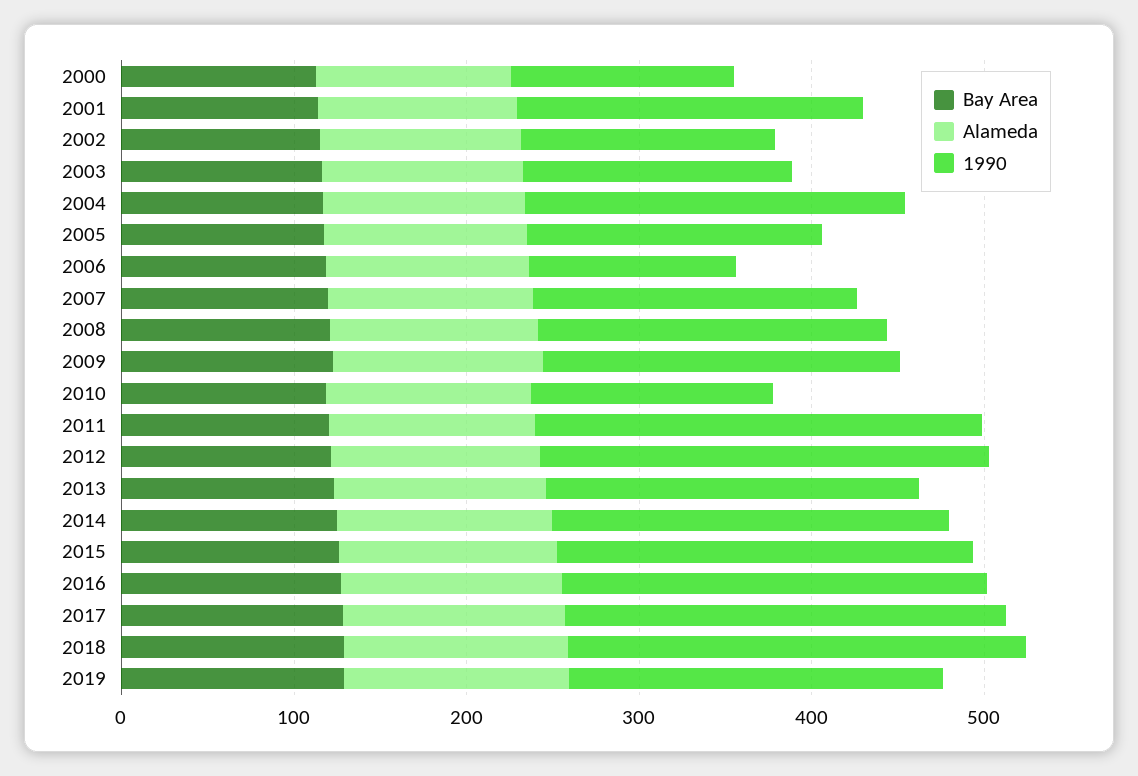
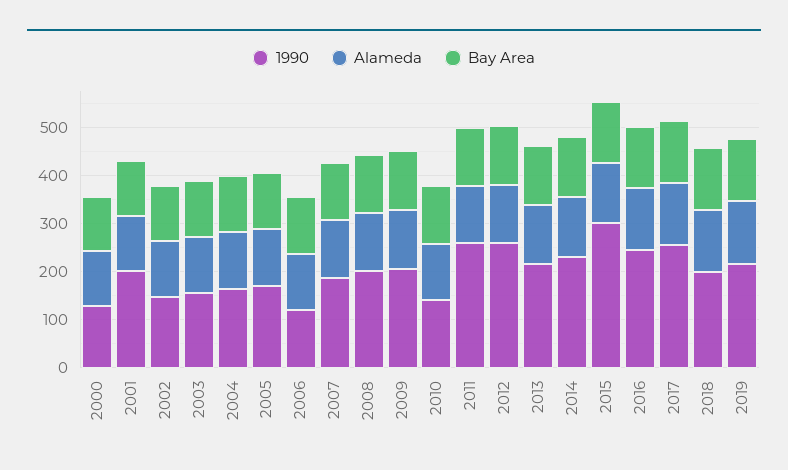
1990, 2004: 220 -> 160
1990, 2015: 240 -> 300
1990, 2018: 260 -> 200

